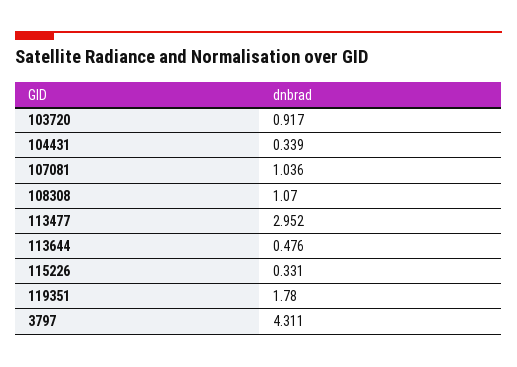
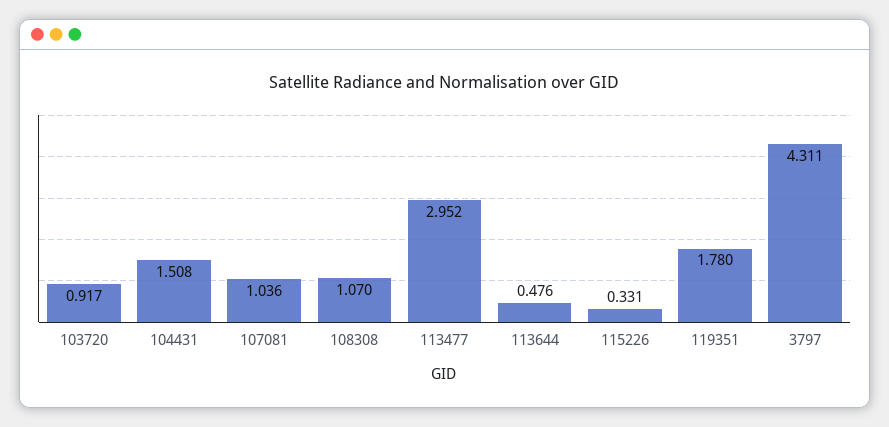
104431: 0.339 -> 1.508

